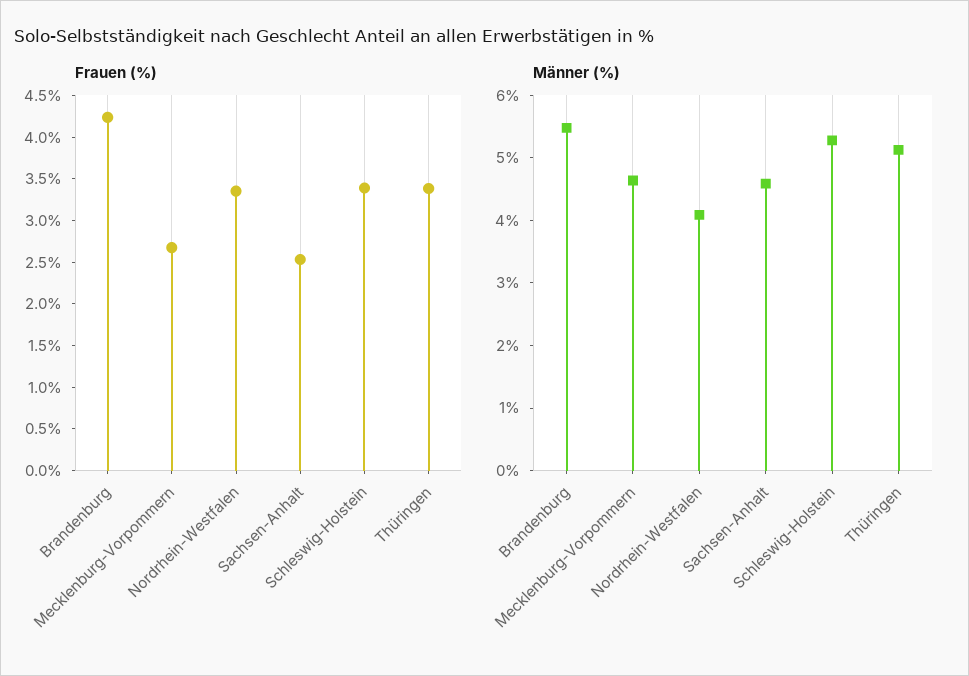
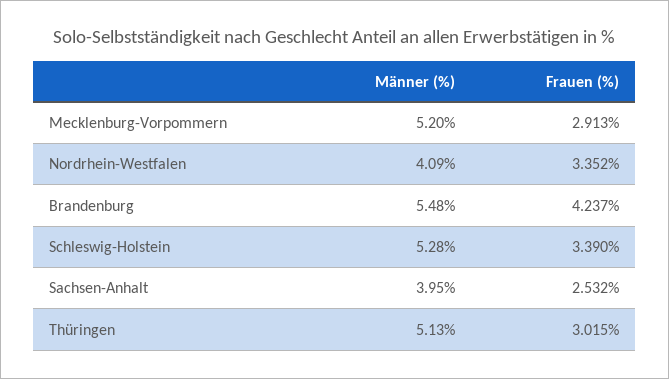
Frauen (%), Mecklenburg-Vorpommern: 2.7 -> 2.913
Frauen (%), Thüringen: 3.4 -> 3.015
Männer (%), Mecklenburg-Vorpommern: 4.6 -> 5.2
Männer (%), Sachsen-Anhalt: 4.6 -> 3.95

